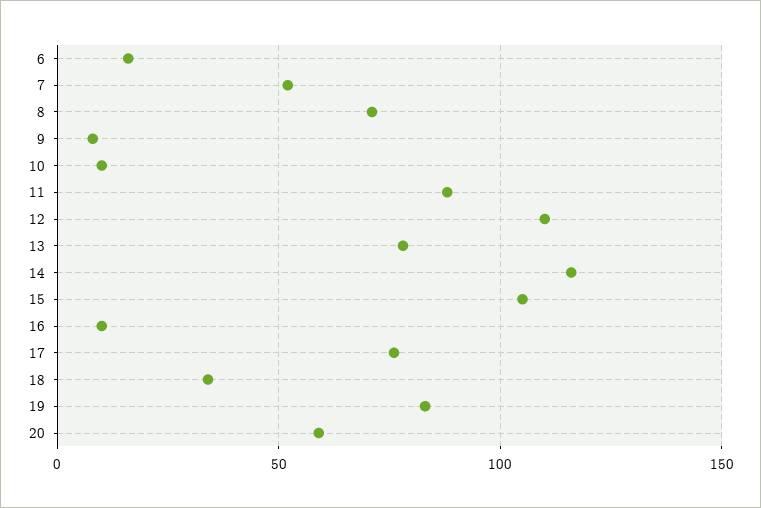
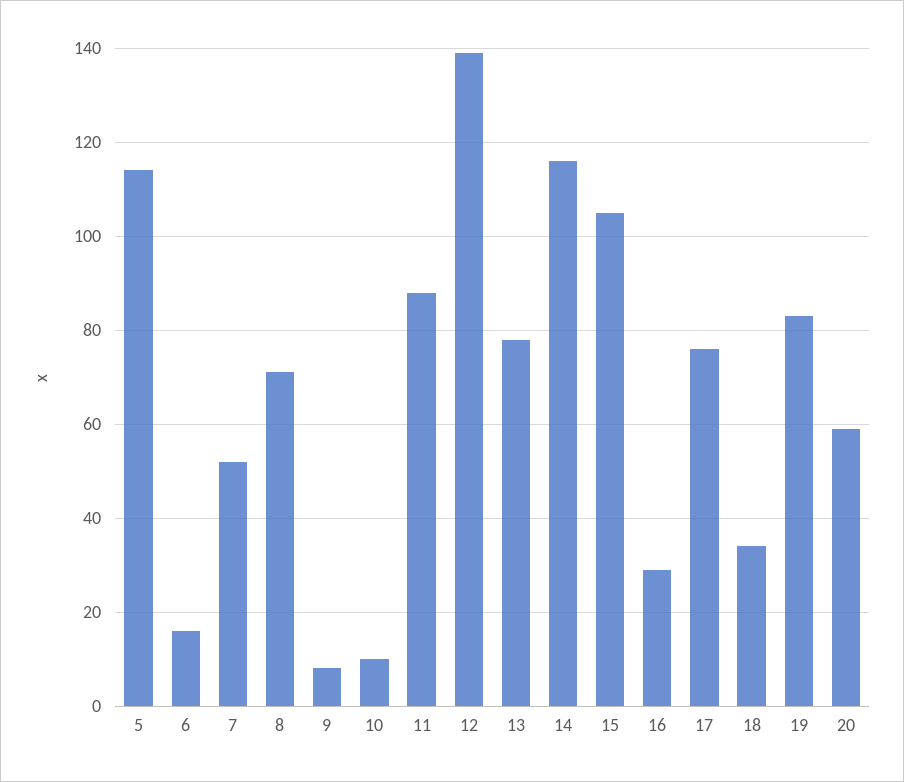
12: 110 -> 140
16: 10 -> 30
5: none -> 115

